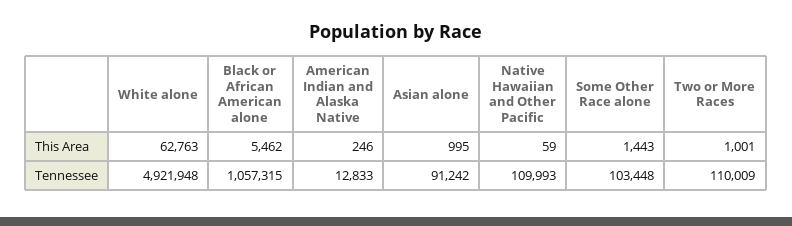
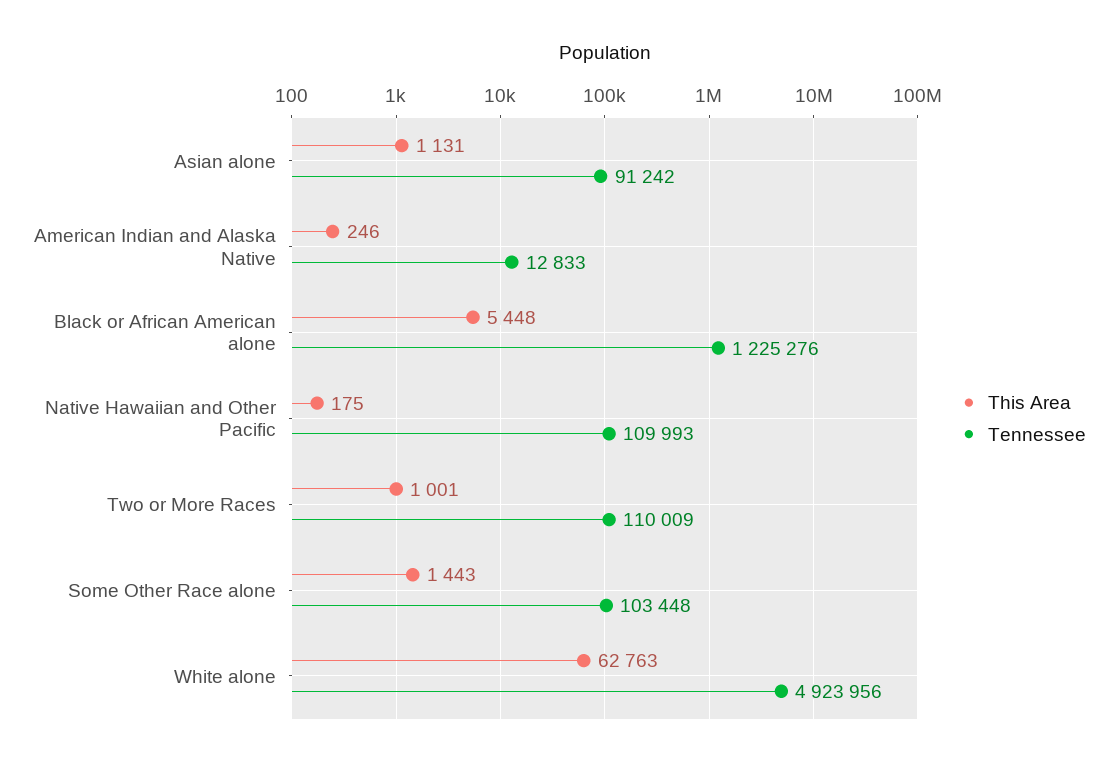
This Area, Black or African American alone: 5462 -> 5448
This Area, Asian alone: 995 -> 1131
This Area, Native Hawaiian and Other Pacific: 59 -> 175
Tennessee, White alone: 4921948 -> 4923956
Tennessee, Black or African American alone: 1057315 -> 1225276

